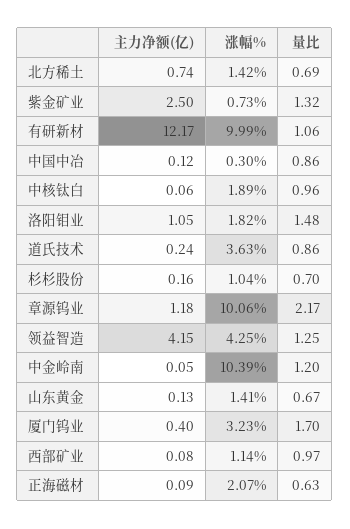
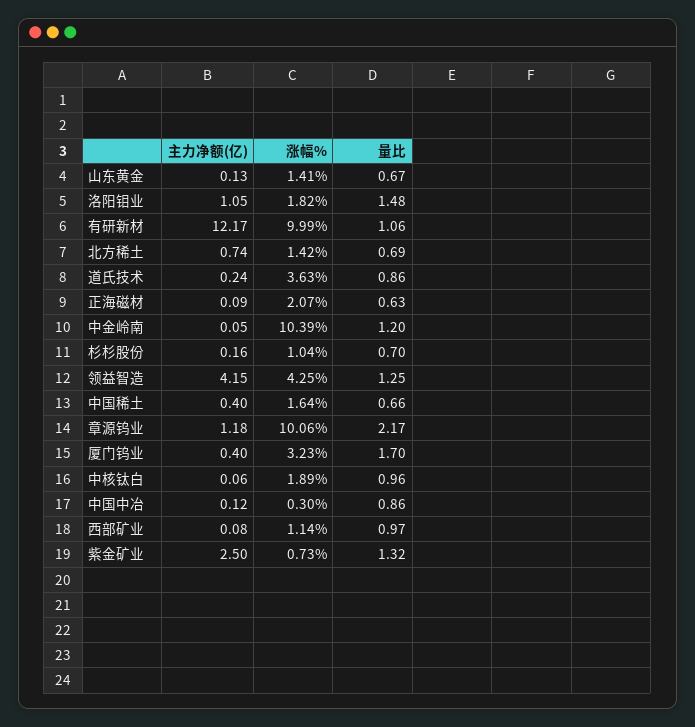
主力净额(亿), 中国稀土: none -> 0.4
涨幅%, 中国稀土: none -> 1.64
量比, 中国稀土: none -> 0.66

